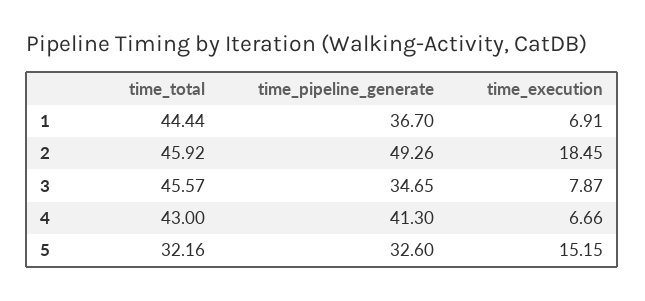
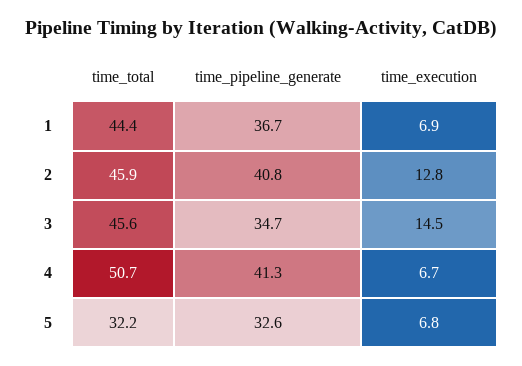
time_pipeline_generate, 2: 49.26 -> 40.8
time_execution, 2: 18.45 -> 12.8
time_execution, 3: 7.87 -> 14.5
time_total, 4: 43 -> 50.7
time_execution, 5: 15.15 -> 6.8

